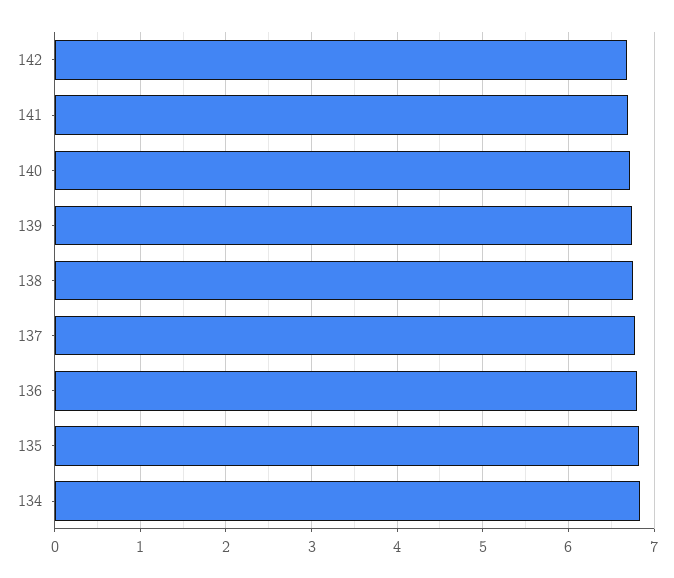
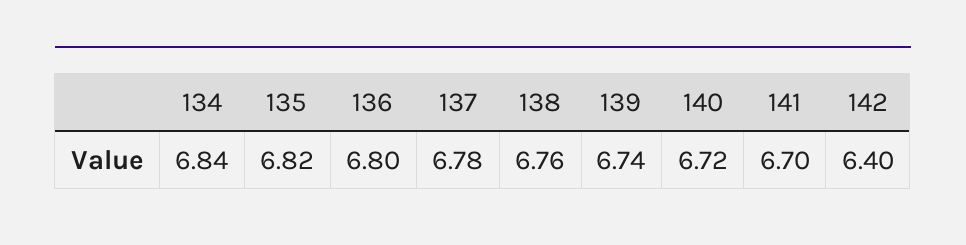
142: 6.7 -> 6.4

